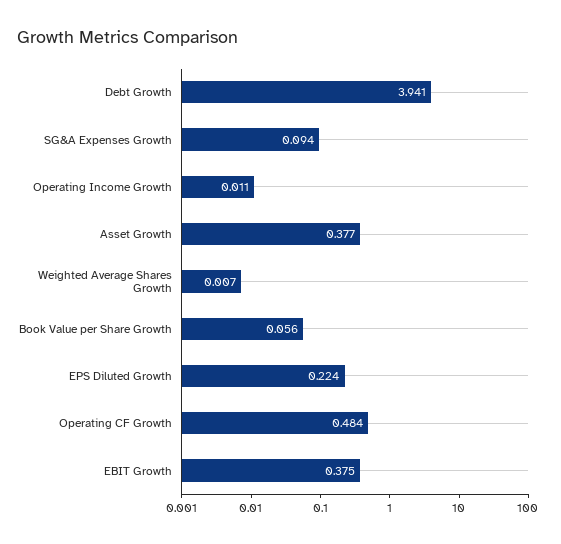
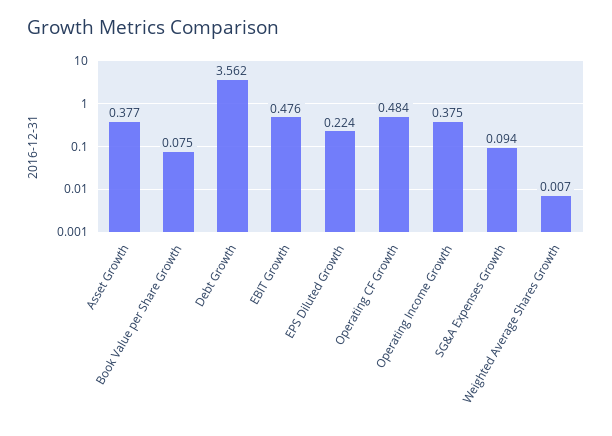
Debt Growth: 3.941 -> 3.562
Operating Income Growth: 0.011 -> 0.375
Book Value per Share Growth: 0.056 -> 0.075
EBIT Growth: 0.375 -> 0.476

